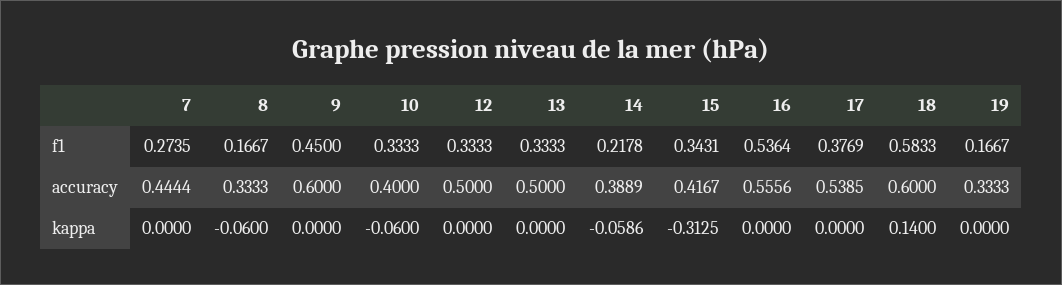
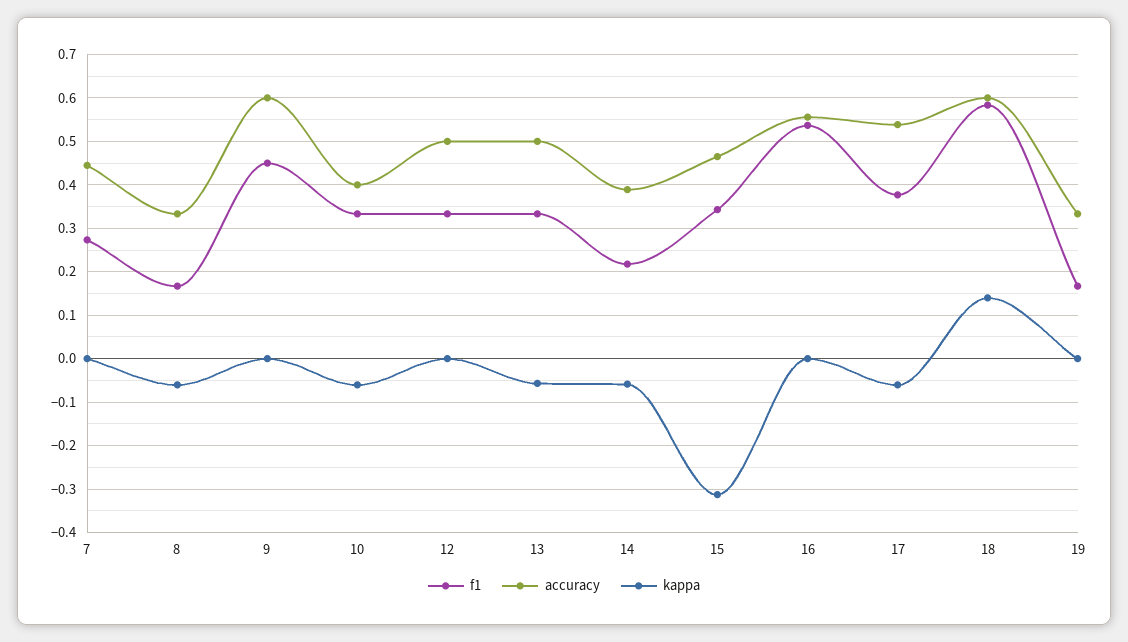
accuracy, 15: 0.4167 -> 0.46
kappa, 13: 0 -> -0.06
kappa, 17: 0 -> -0.06

